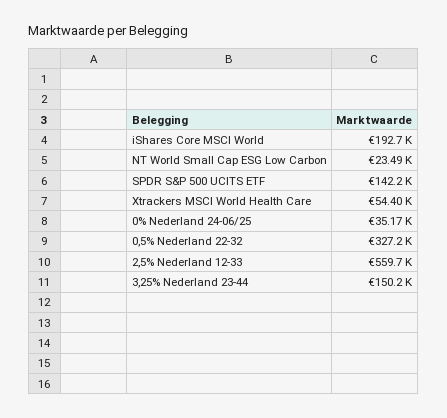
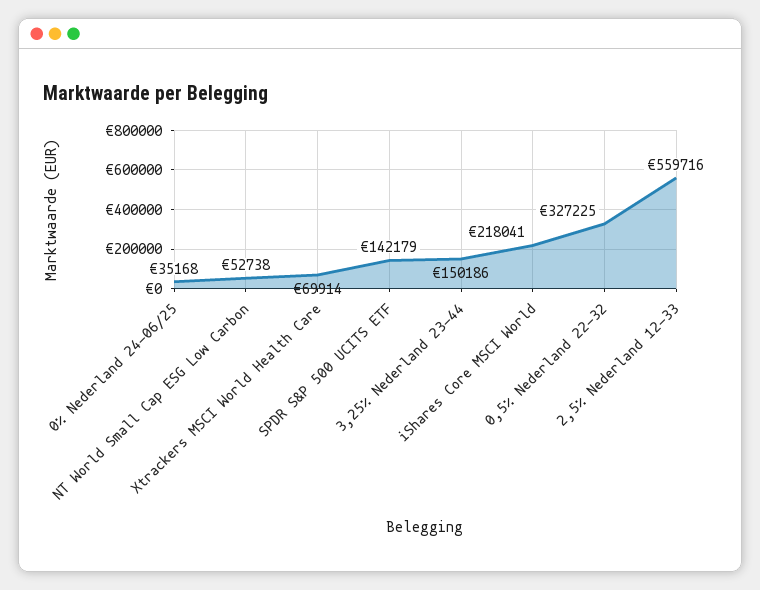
iShares Core MSCI World: 192700 -> 218041
NT World Small Cap ESG Low Carbon: 23490 -> 52738
Xtrackers MSCI World Health Care: 54400 -> 69914

